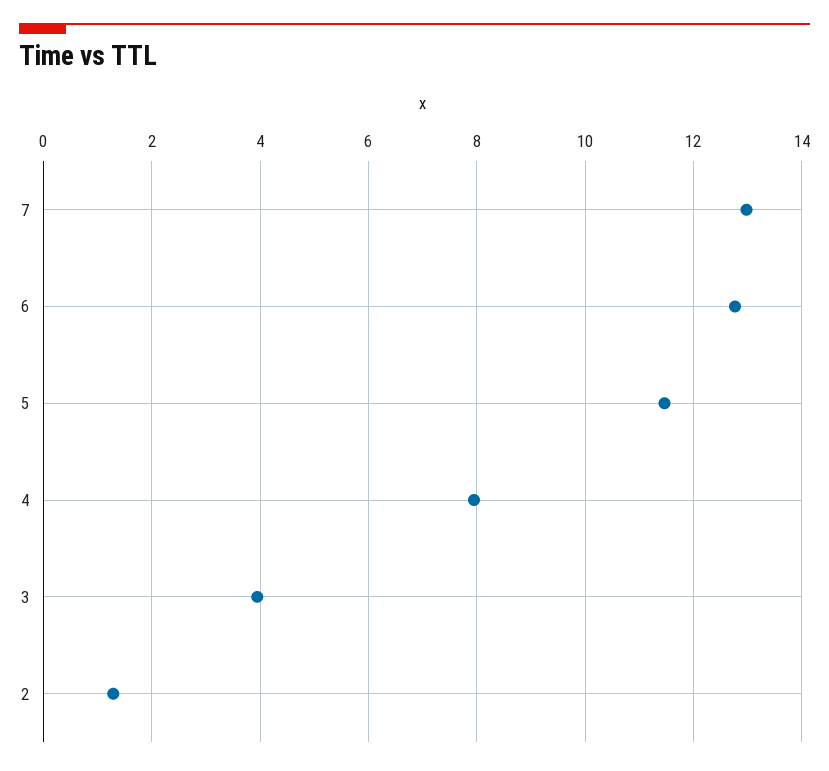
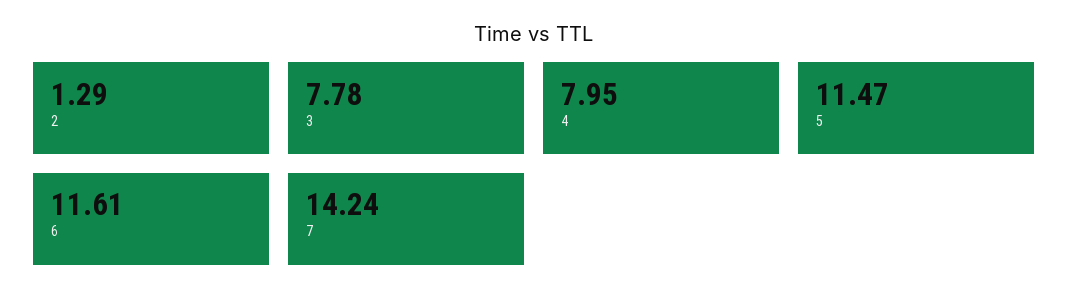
7: 13 -> 14.24
6: 12.8 -> 11.61
3: 4 -> 7.78

